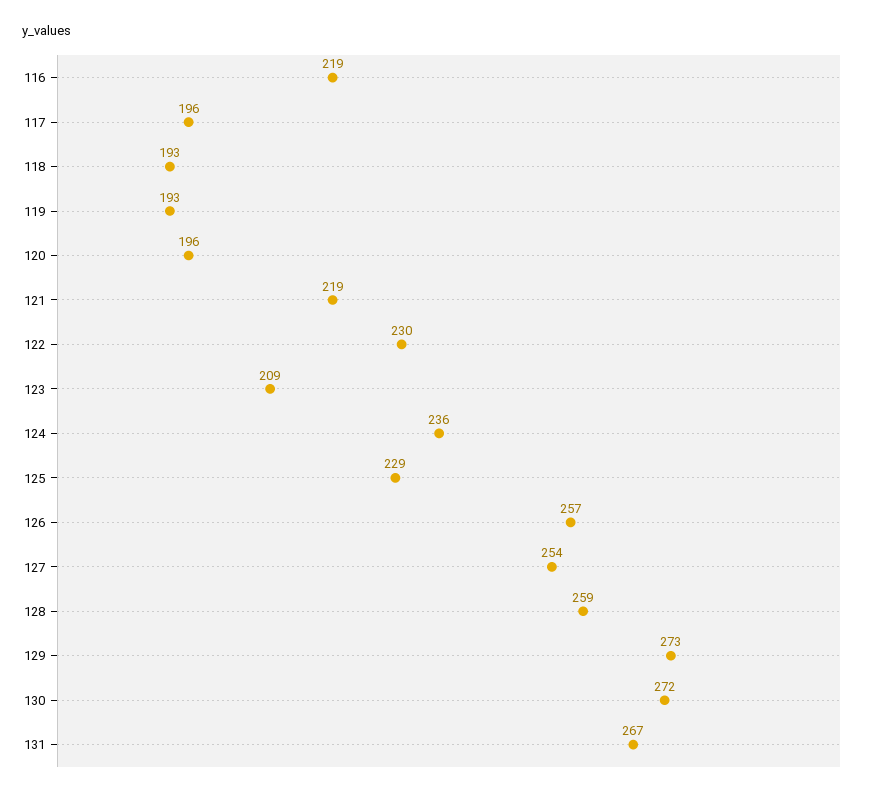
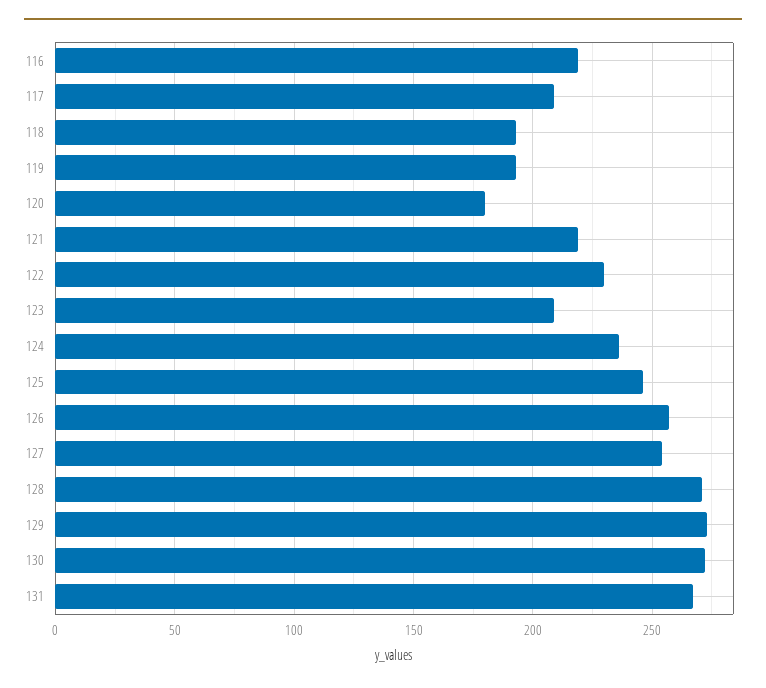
117: 196 -> 210
120: 196 -> 180
125: 229 -> 245
128: 259 -> 270

